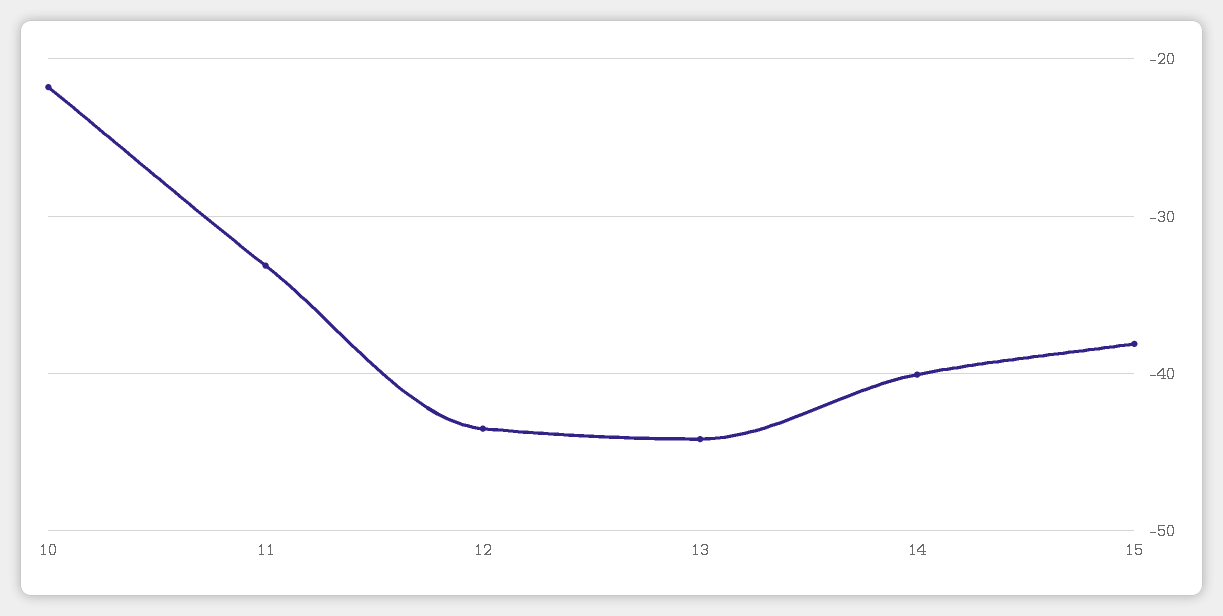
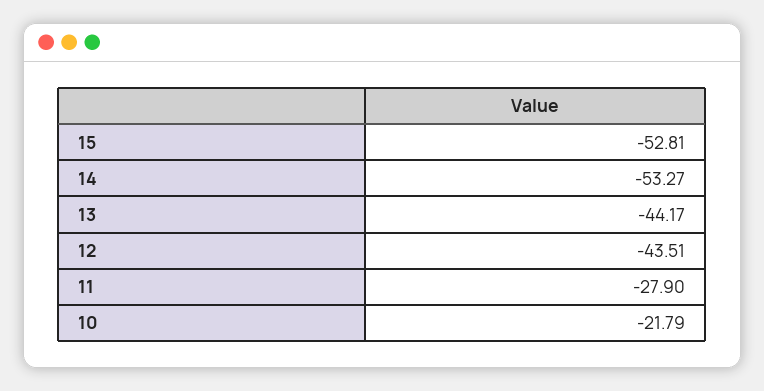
11: -33 -> -27.9
14: -40 -> -53.27
15: -38 -> -52.81

